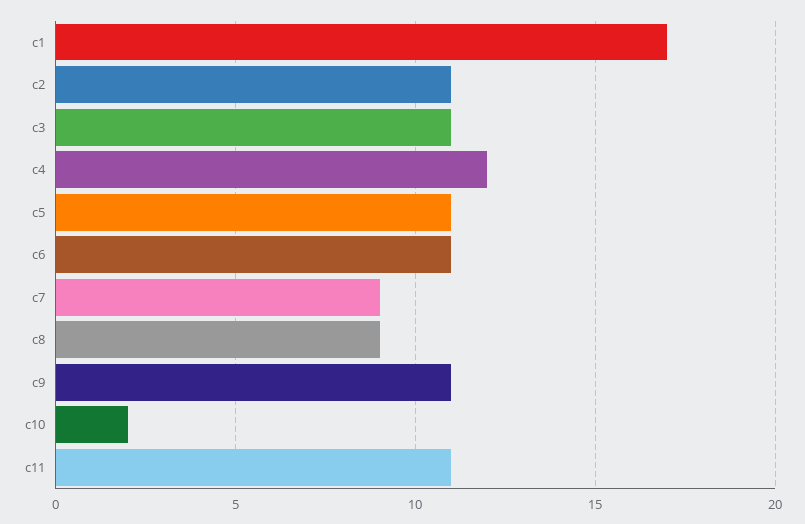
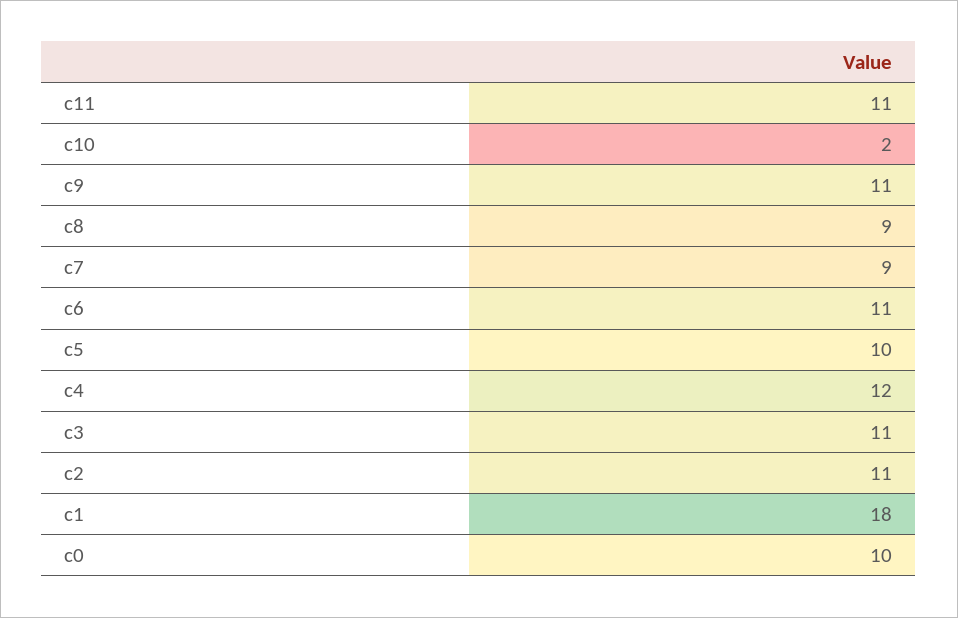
c1: 17 -> 18
c5: 11 -> 10
c0: none -> 10

